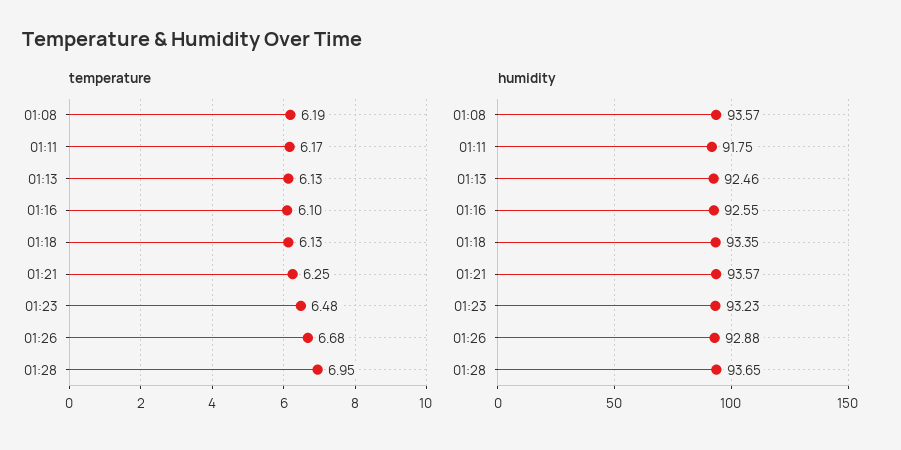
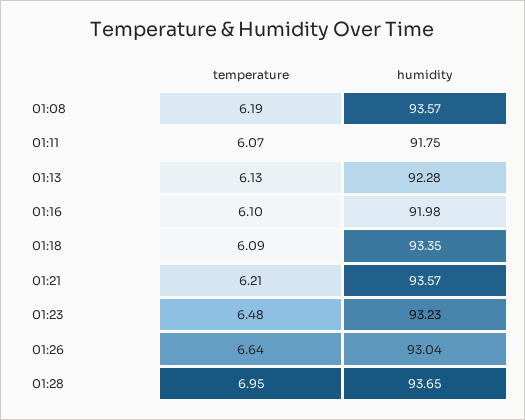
temperature, 01:11: 6.17 -> 6.07
temperature, 01:18: 6.13 -> 6.09
temperature, 01:21: 6.25 -> 6.21
temperature, 01:26: 6.68 -> 6.64
humidity, 01:13: 92.46 -> 92.28
humidity, 01:16: 92.55 -> 91.98
humidity, 01:26: 92.88 -> 93.04

